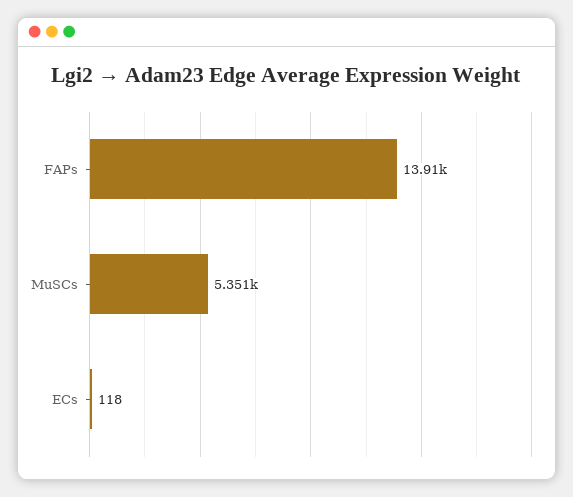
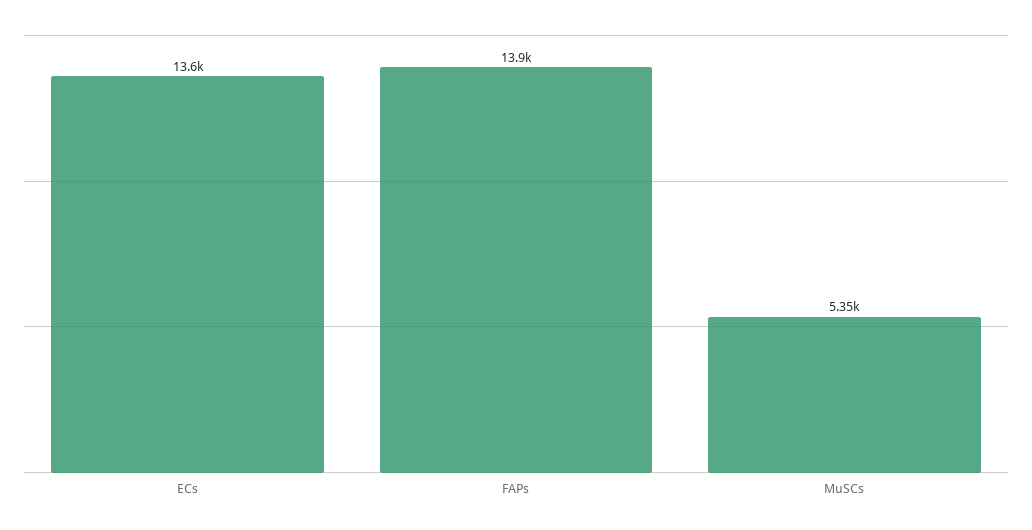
ECs: 118 -> 13600

